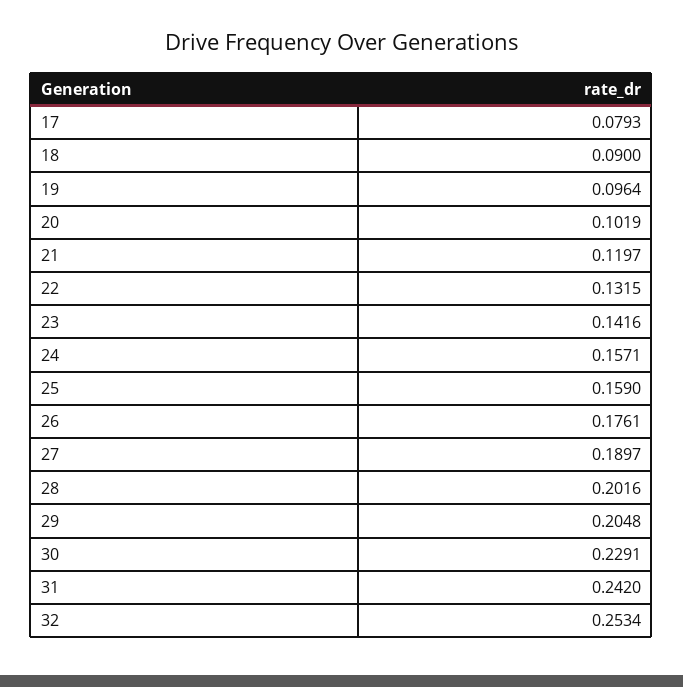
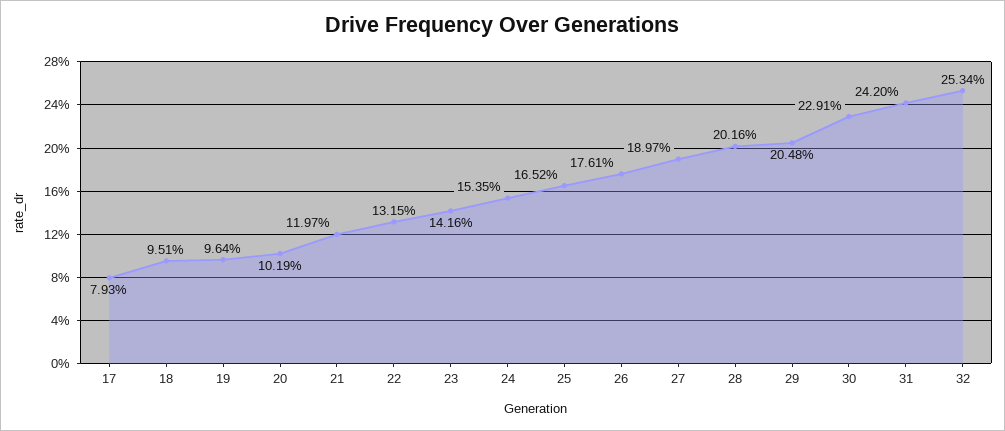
18: 0.09 -> 0.0951
24: 0.1571 -> 0.1535
25: 0.159 -> 0.1652

